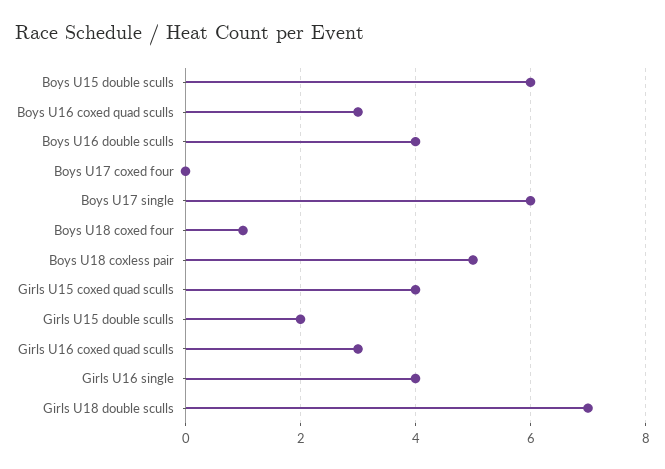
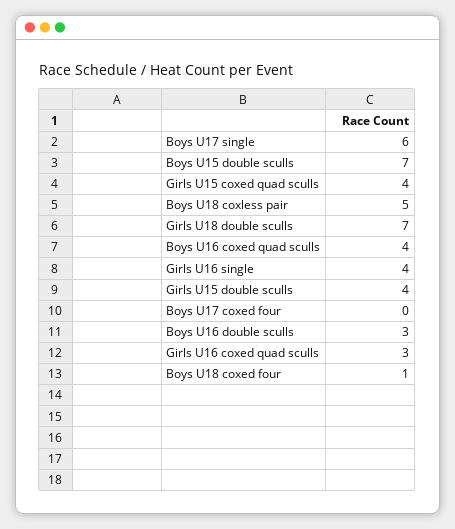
Boys U15 double sculls: 6 -> 7
Boys U16 coxed quad sculls: 3 -> 4
Boys U16 double sculls: 4 -> 3
Girls U15 double sculls: 2 -> 4

